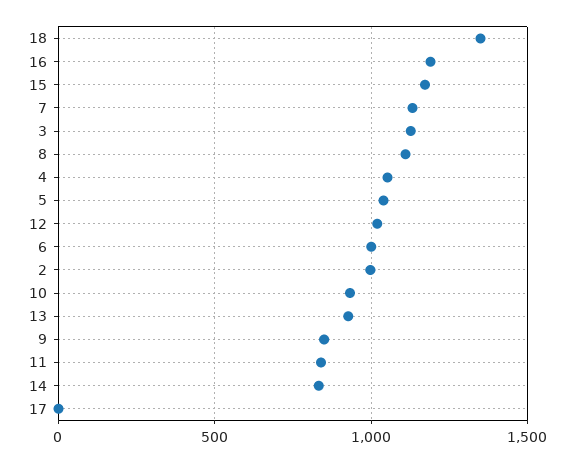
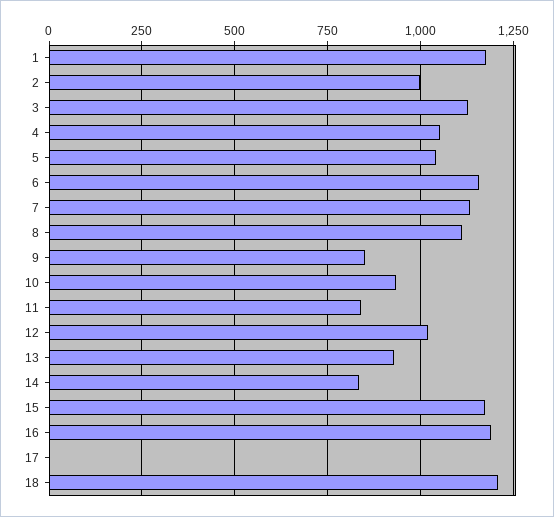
18: 1350 -> 1200
6: 1000 -> 1150
1: none -> 1175

